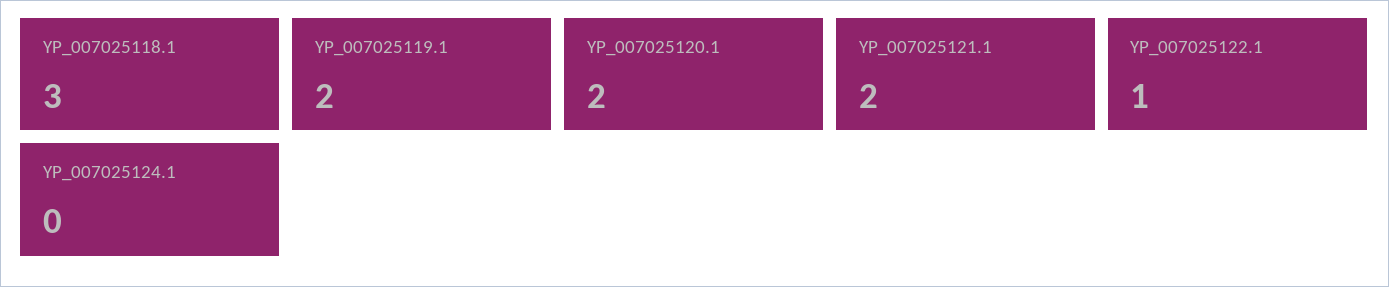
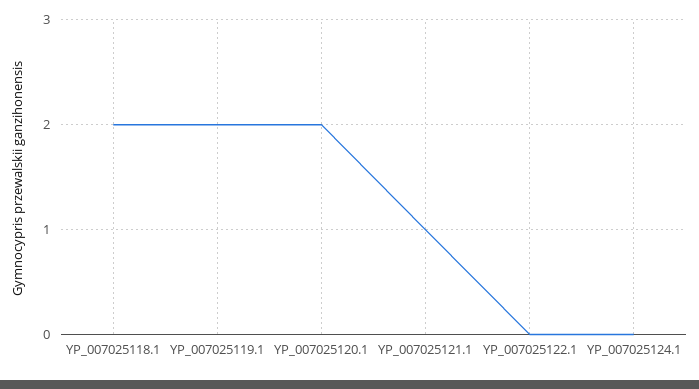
YP_007025118.1: 3 -> 2
YP_007025121.1: 2 -> 1
YP_007025122.1: 1 -> 0

